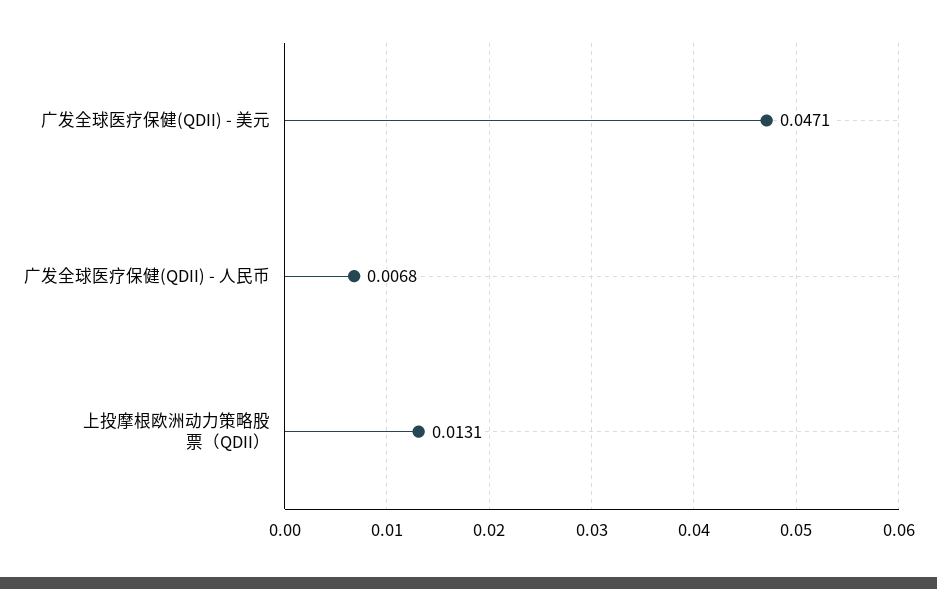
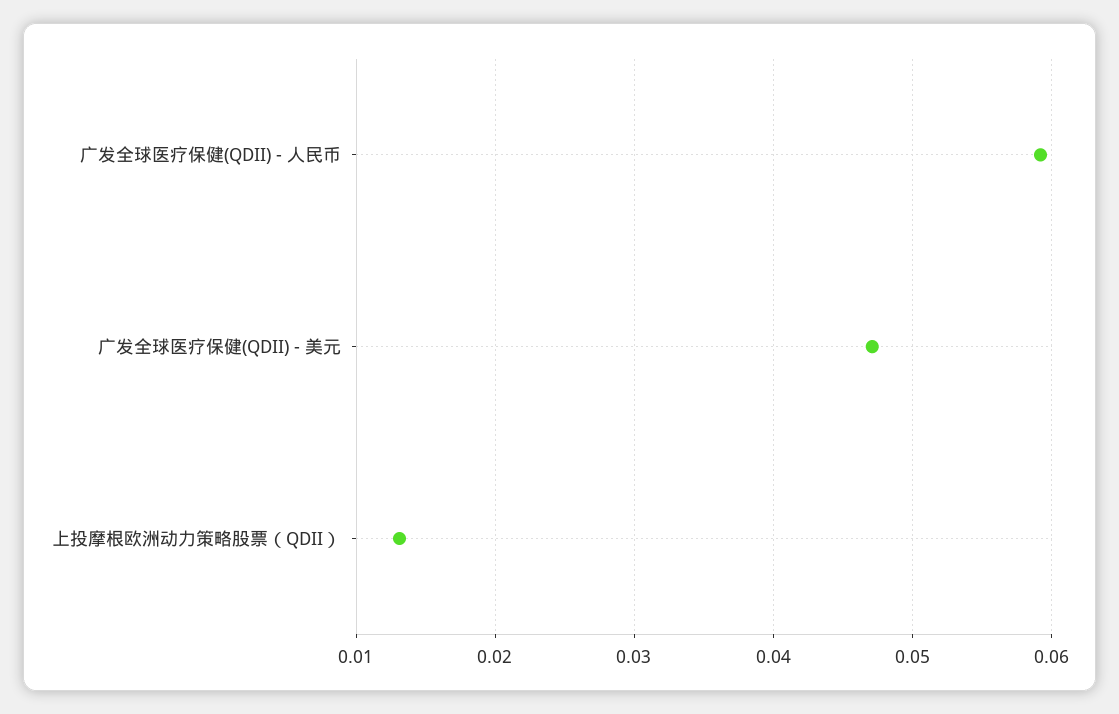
广发全球医疗保健(QDII) - 人民币: 0.0068 -> 0.059

